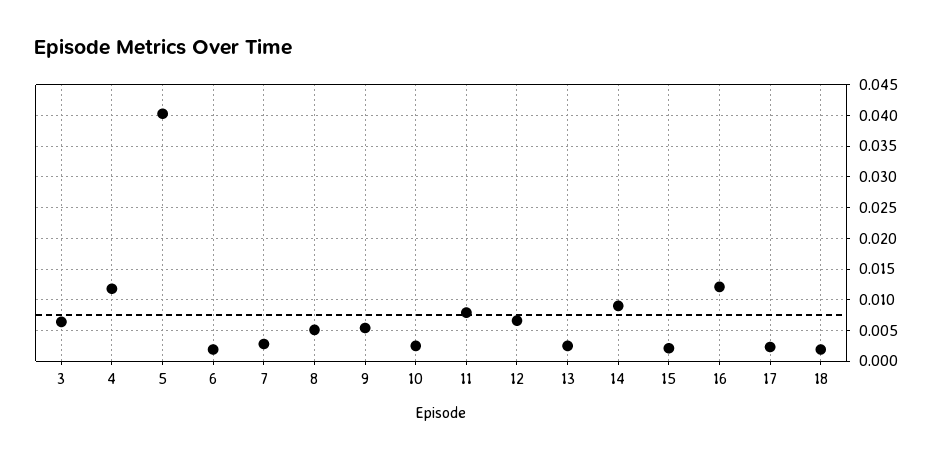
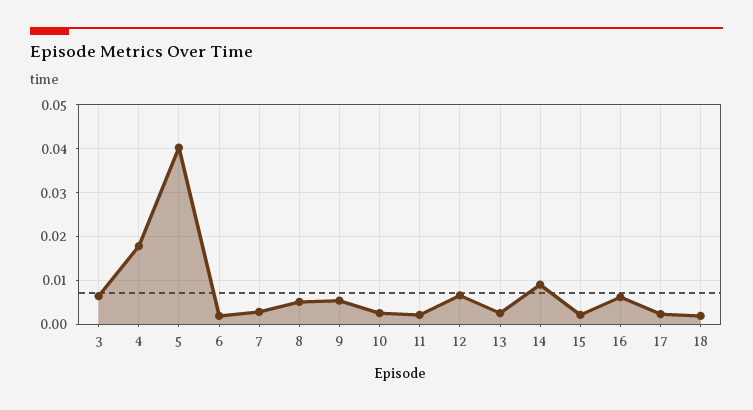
4: 0.012 -> 0.018
11: 0.008 -> 0.002
16: 0.012 -> 0.006

